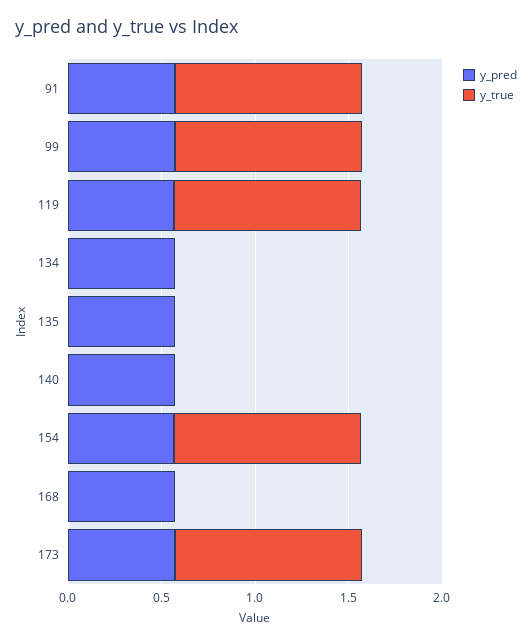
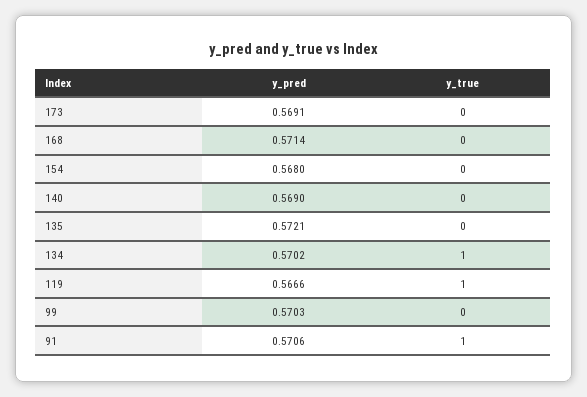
y_true, 99: 1 -> 0
y_true, 134: 0 -> 1
y_true, 154: 1 -> 0
y_true, 173: 1 -> 0

